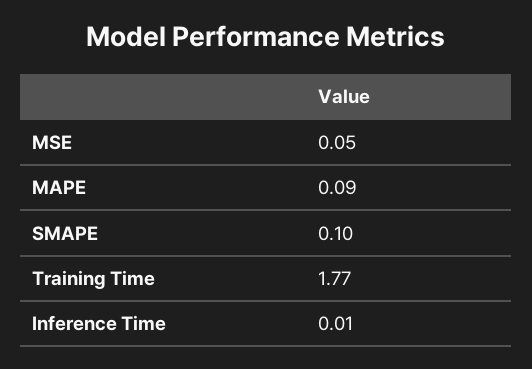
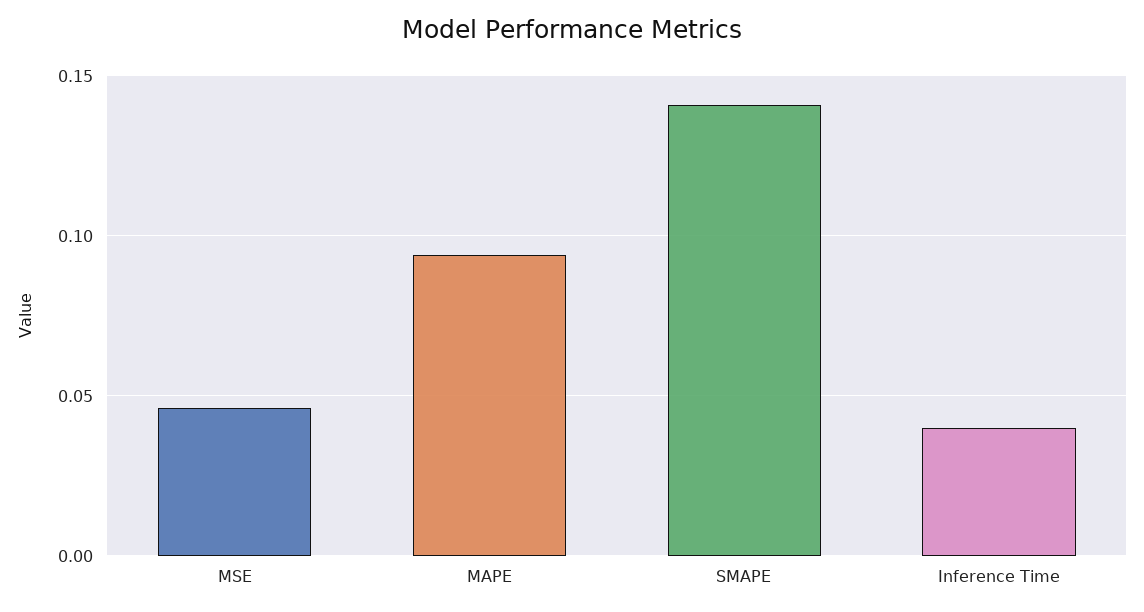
SMAPE: 0.1 -> 0.14
Training Time: 1.77 -> none
Inference Time: 0.01 -> 0.04

